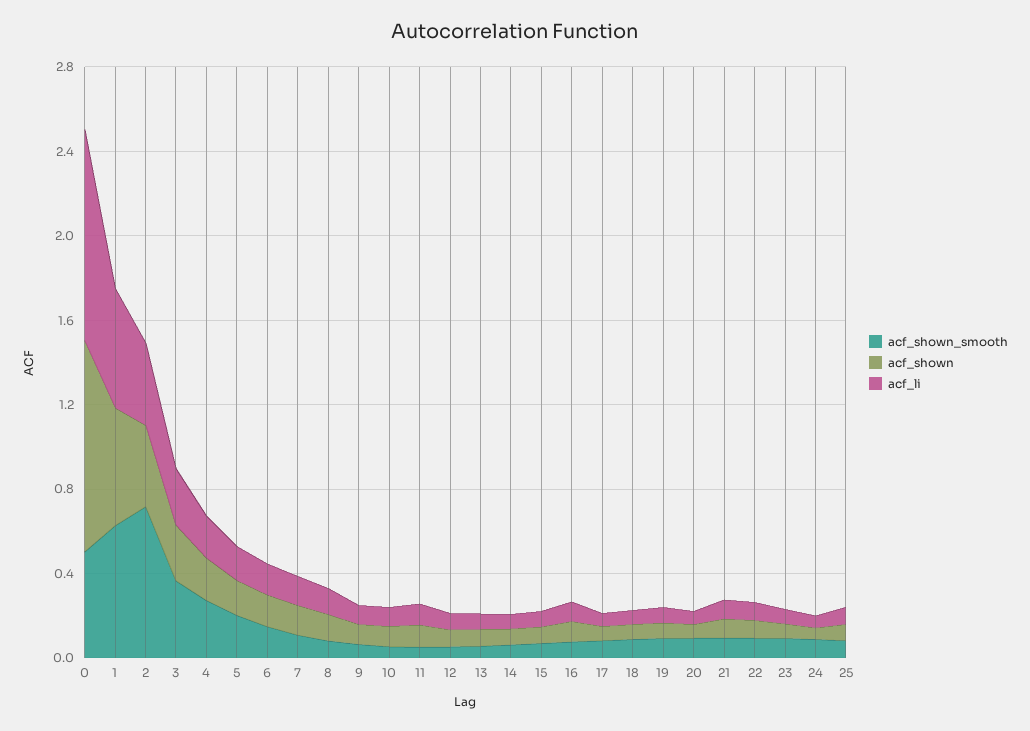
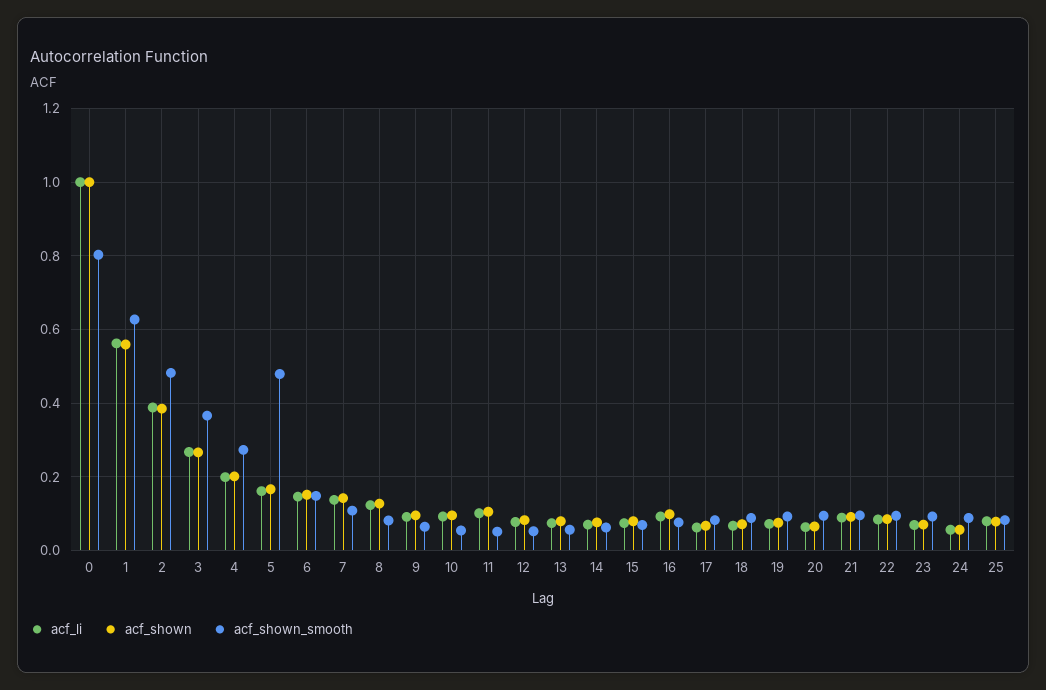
acf_shown_smooth, 0: 0.5 -> 0.8
acf_shown_smooth, 2: 0.7 -> 0.48
acf_shown_smooth, 5: 0.2 -> 0.48

